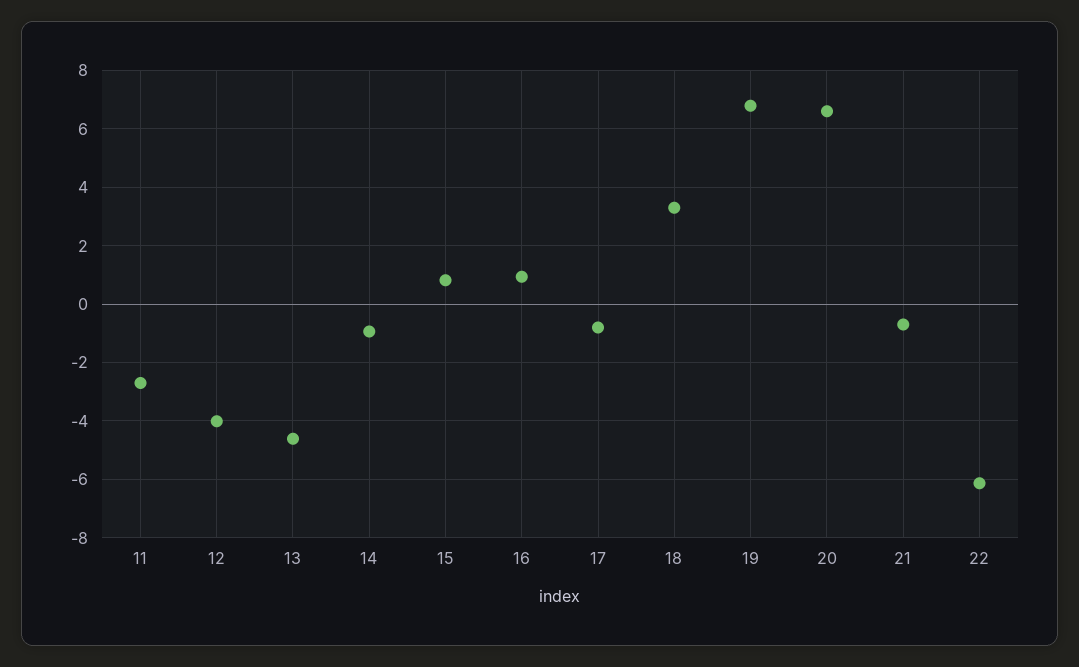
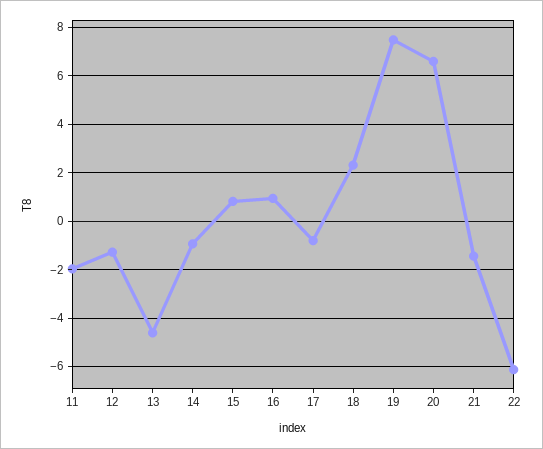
11: -2.75 -> -2
12: -4 -> -1.25
18: 3.25 -> 2.25
19: 6.75 -> 7.5
21: -0.75 -> -1.5

